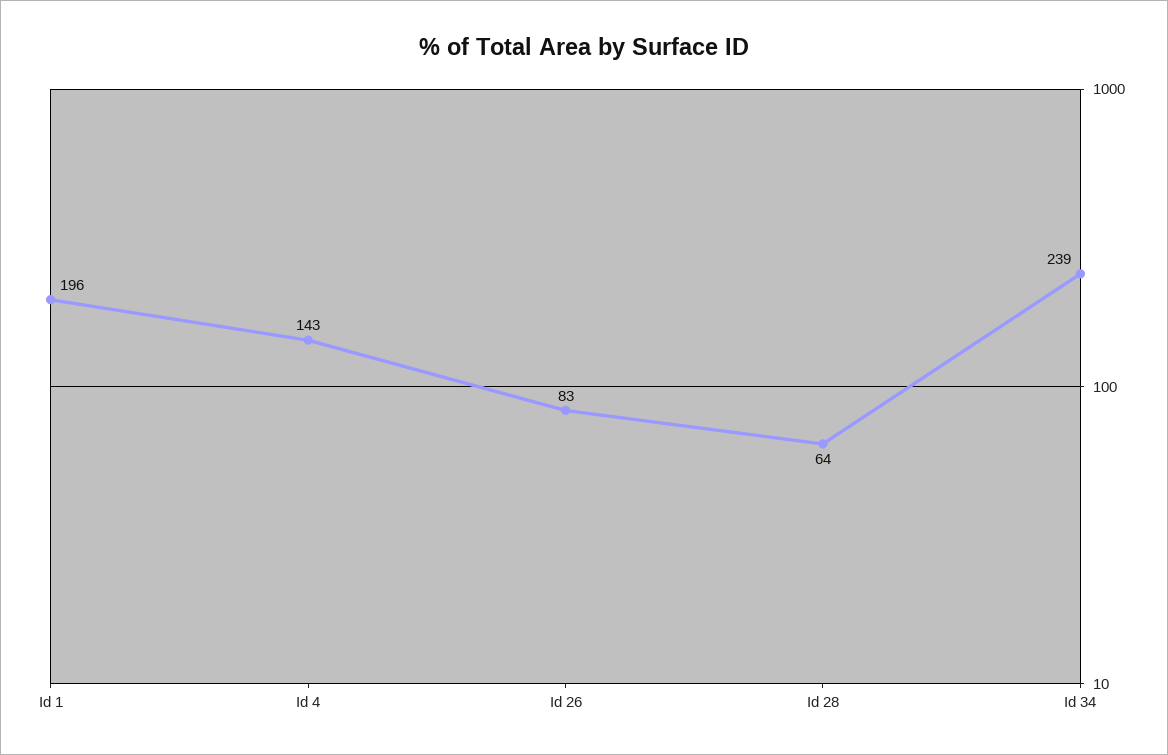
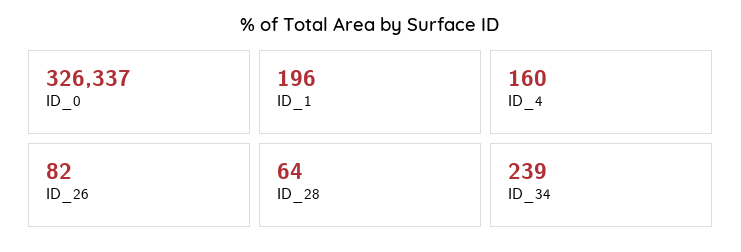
Id 4: 143 -> 160
Id 26: 83 -> 82
ID_0: none -> 326337

